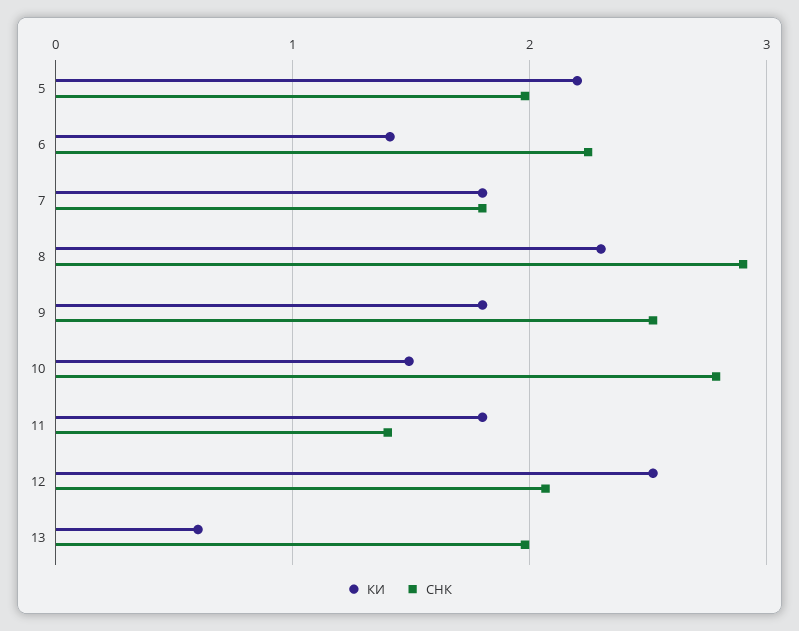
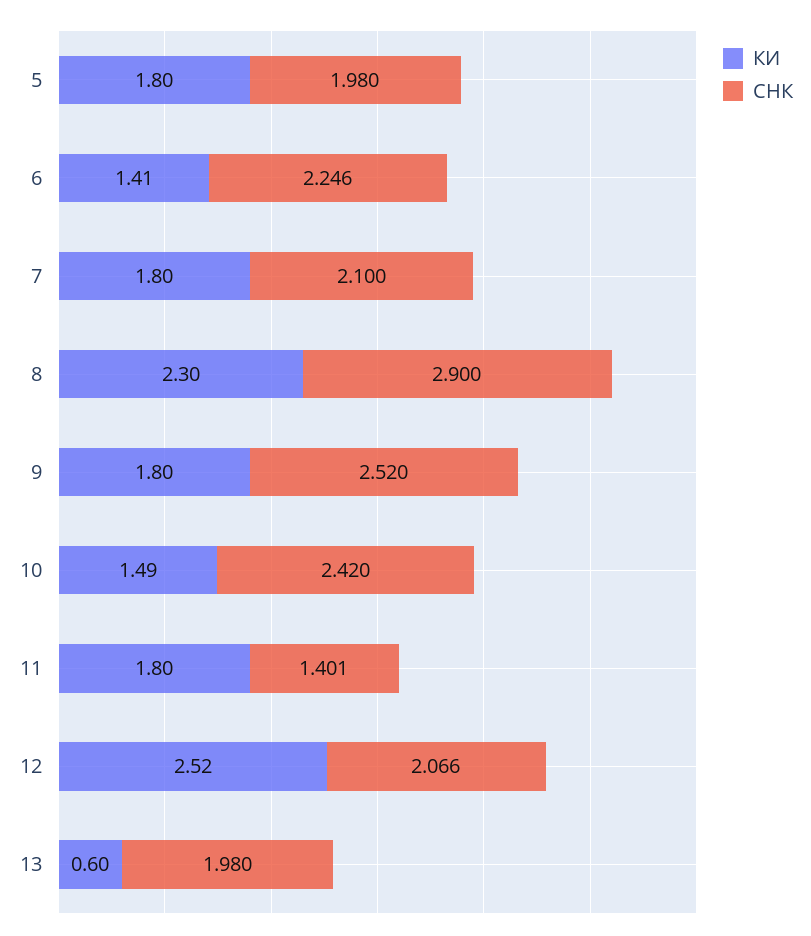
КИ, 5: 2.2 -> 1.8
СНК, 7: 1.8 -> 2.1
СНК, 10: 2.8 -> 2.42

